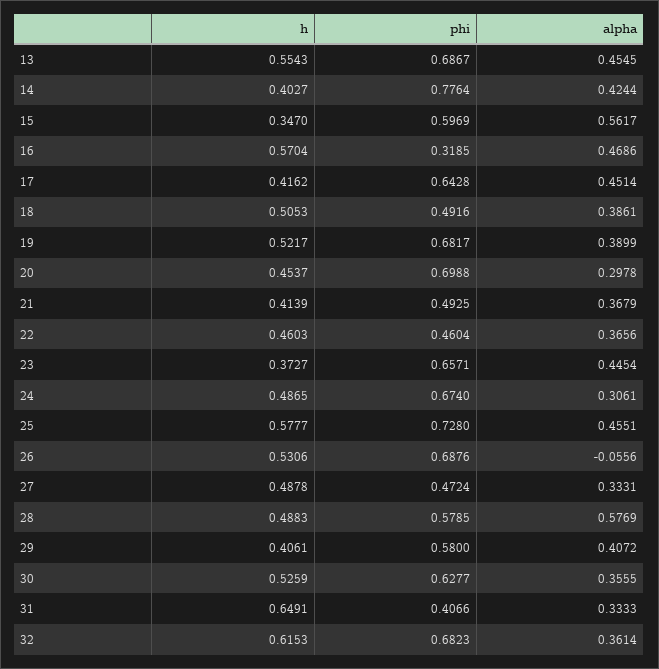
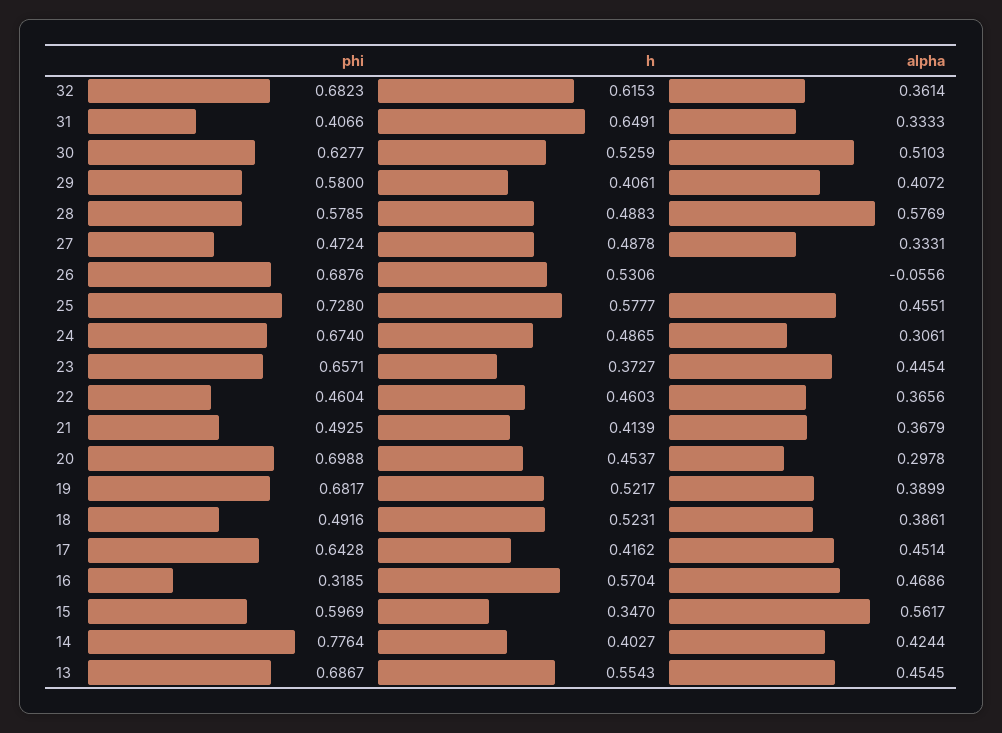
h, 18: 0.5053 -> 0.5231
alpha, 30: 0.3555 -> 0.5103

